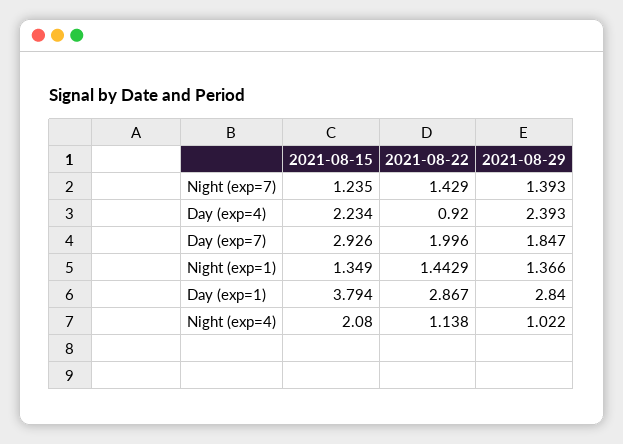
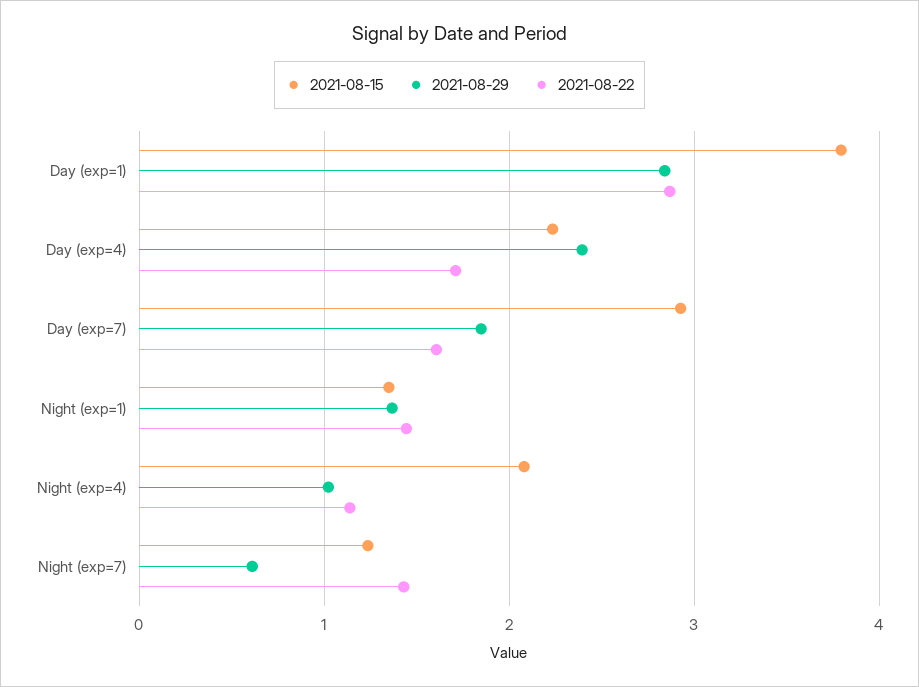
2021-08-29, Night (exp=7): 1.393 -> 0.6
2021-08-22, Day (exp=4): 0.92 -> 1.7
2021-08-22, Day (exp=7): 1.996 -> 1.6

